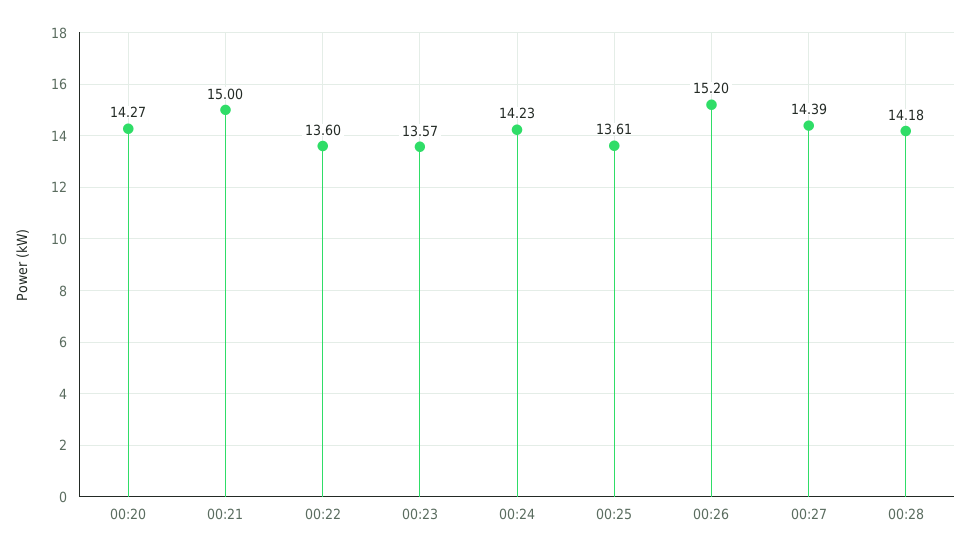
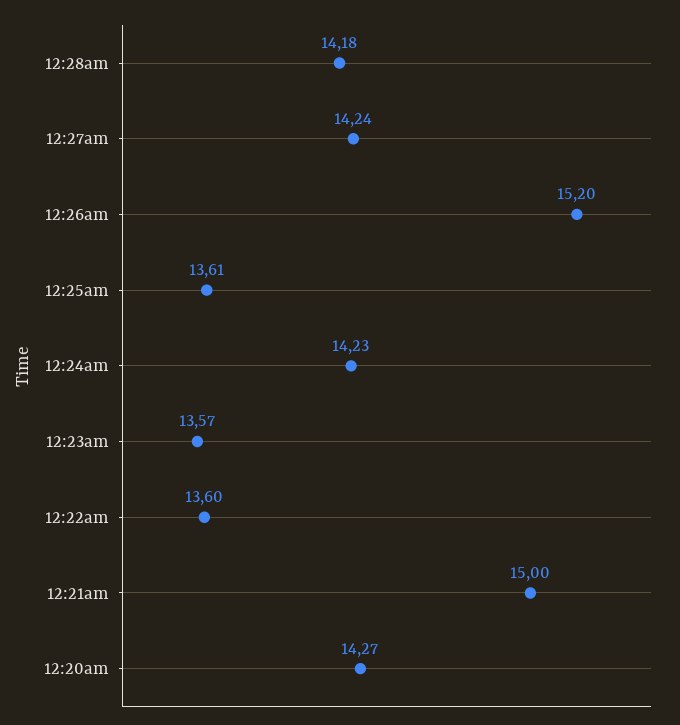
00:27: 14.39 -> 14.24

